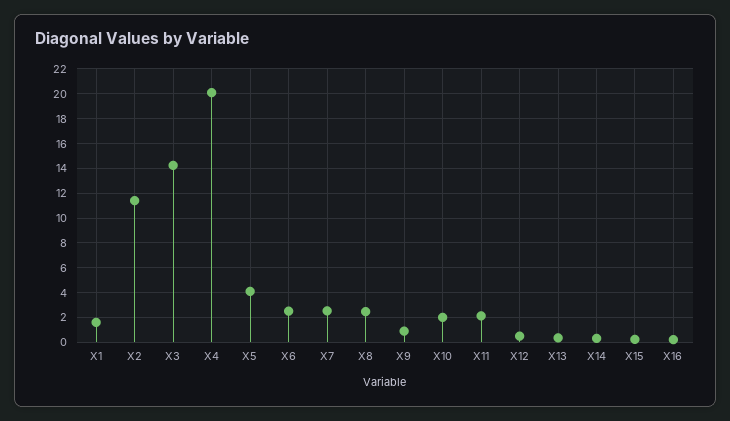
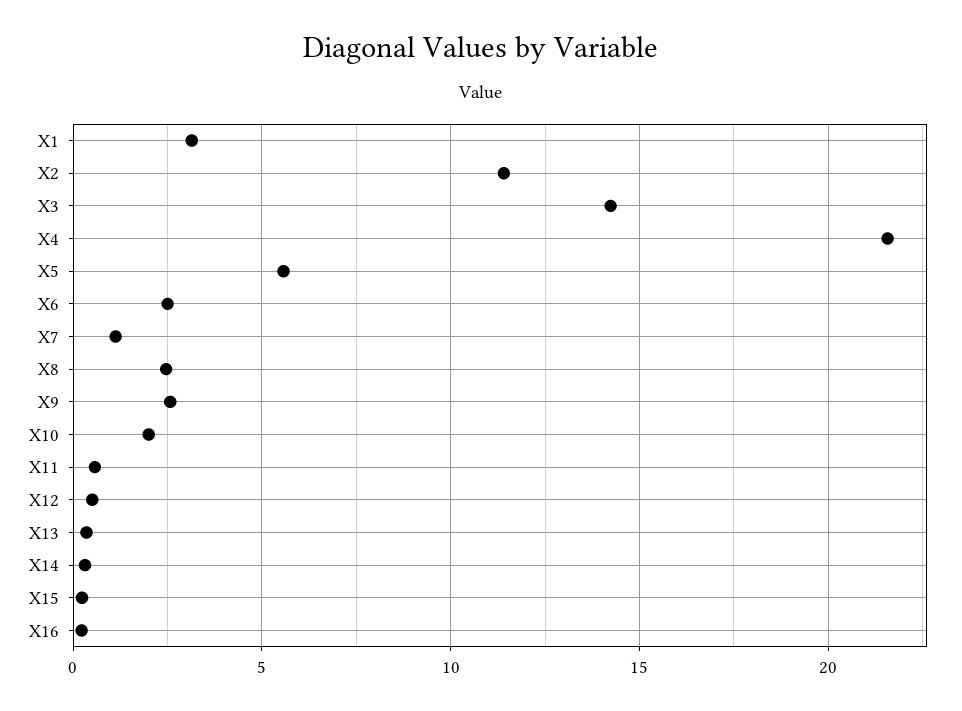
X1: 1.5 -> 3
X4: 20 -> 21.5
X5: 4 -> 5.5
X7: 2.5 -> 1
X9: 1 -> 2.5
X11: 2 -> 0.5

